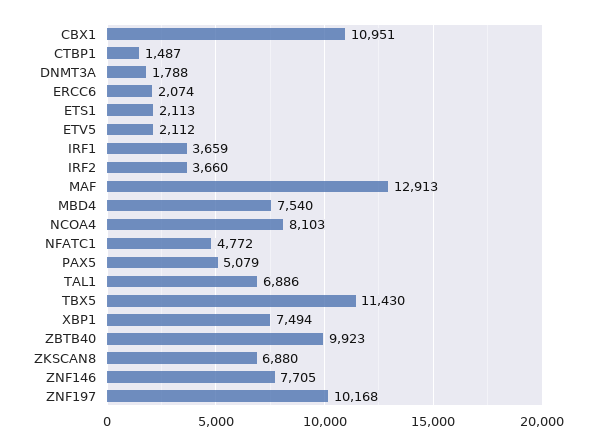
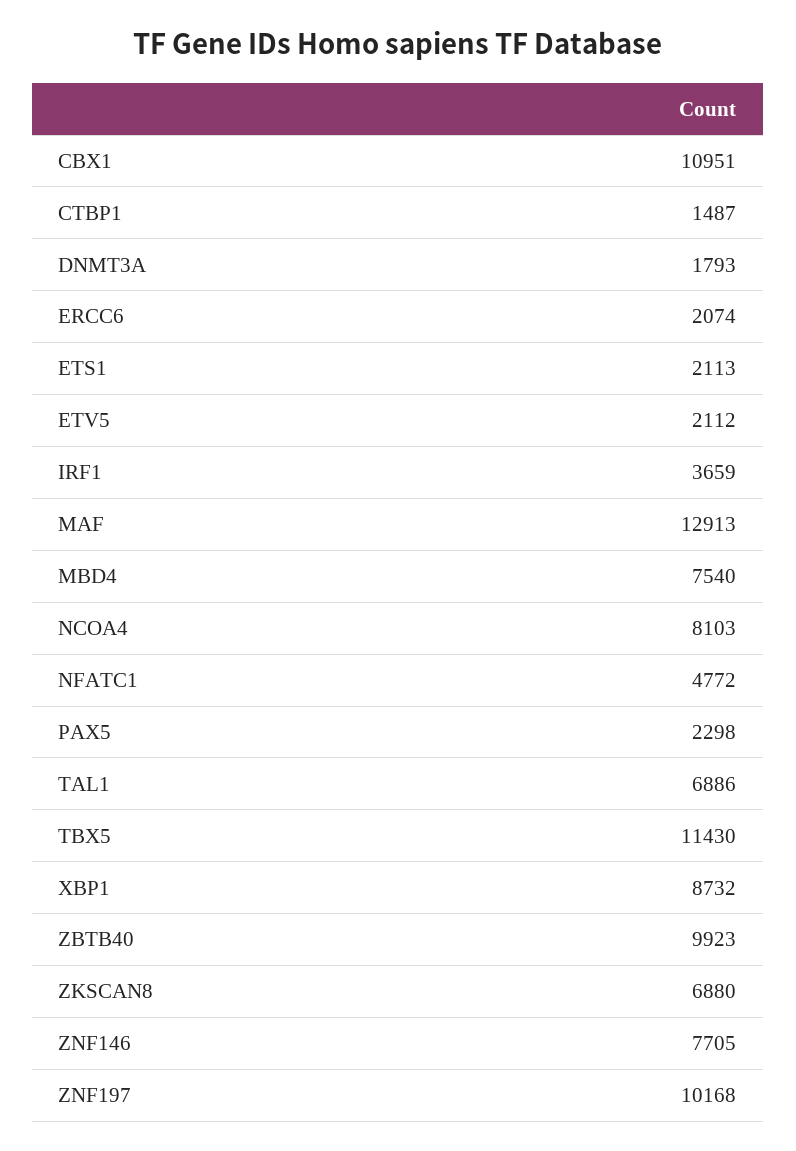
DNMT3A: 1788 -> 1793
IRF2: 3660 -> none
PAX5: 5079 -> 2298
XBP1: 7494 -> 8732

